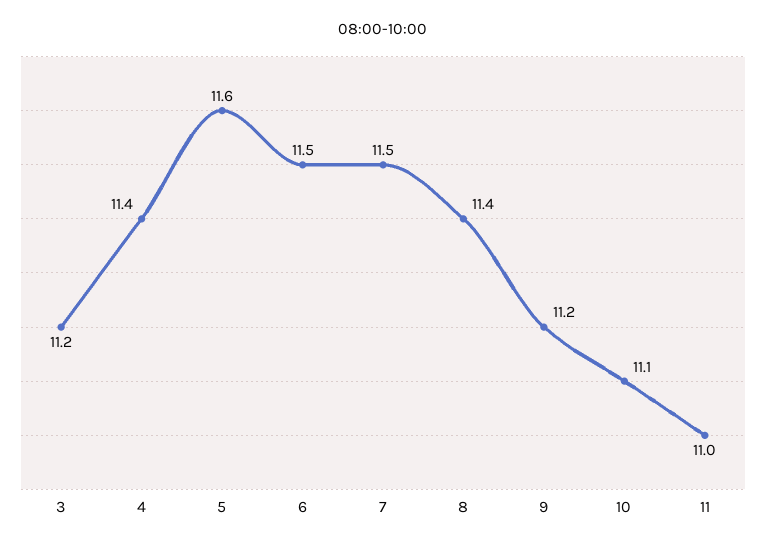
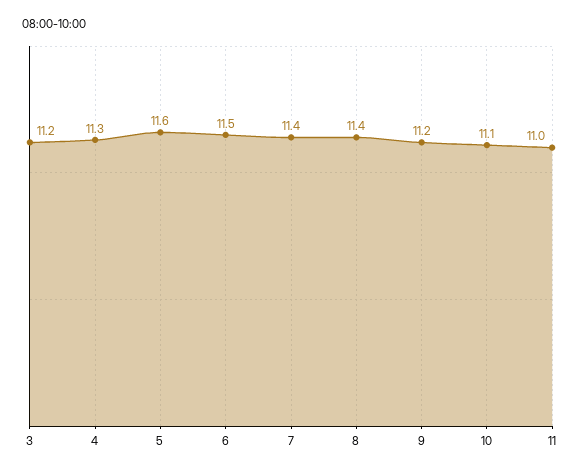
4: 11.4 -> 11.3
7: 11.5 -> 11.4

